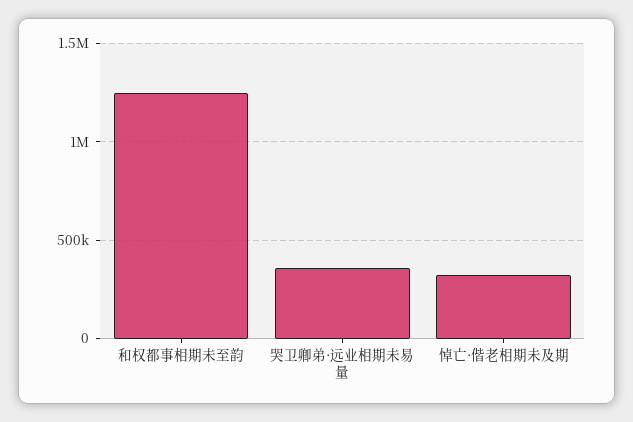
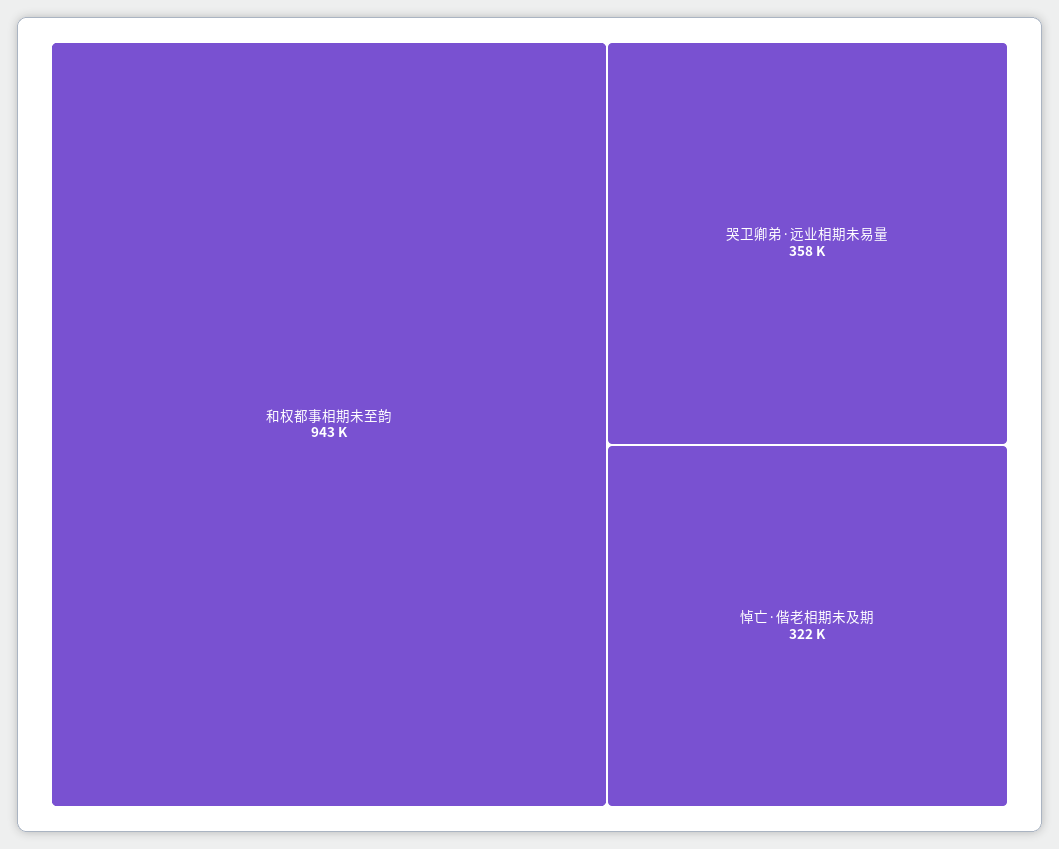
和权都事相期未至韵: 1250000 -> 943000

